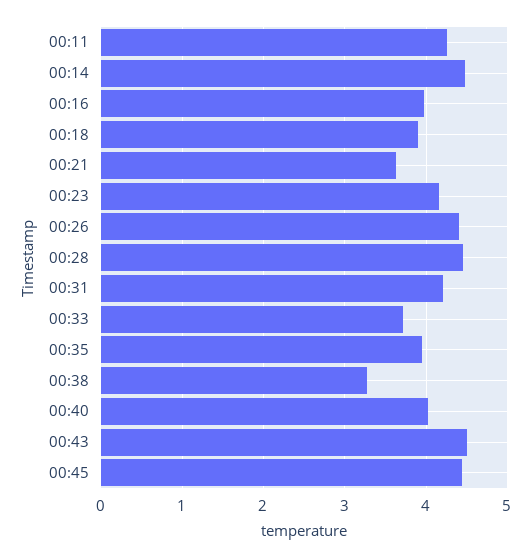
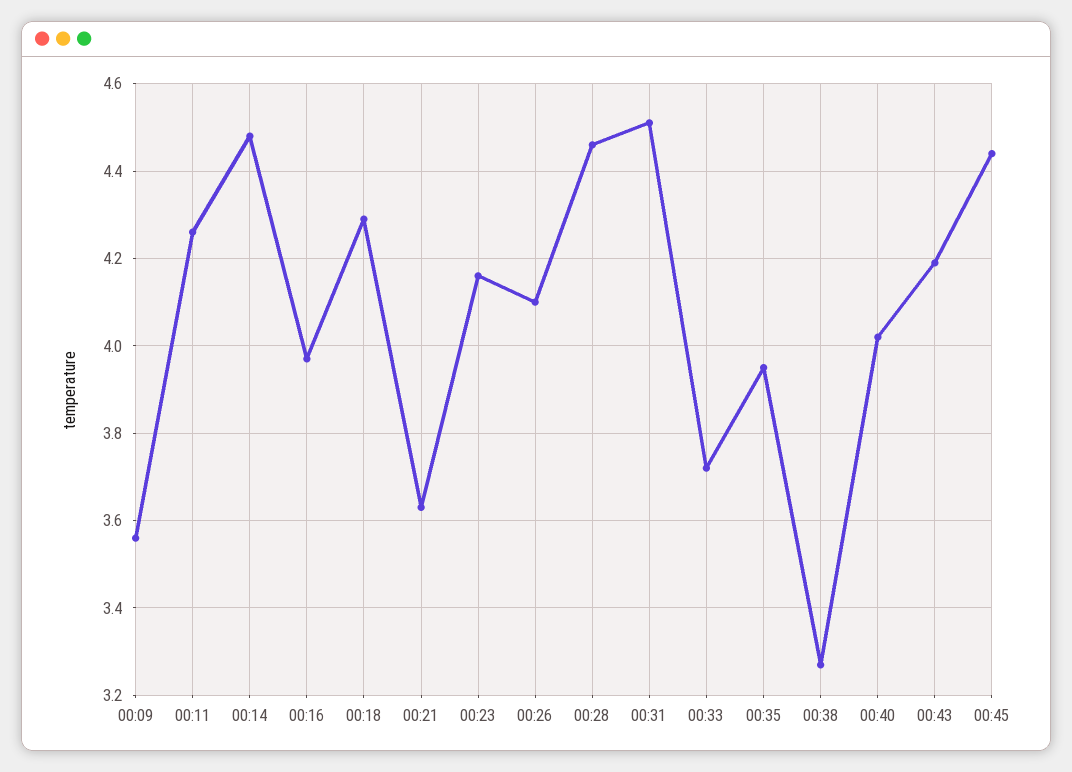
00:18: 3.9 -> 4.3
00:26: 4.4 -> 4.1
00:31: 4.2 -> 4.5
00:43: 4.5 -> 4.2
00:09: none -> 3.55

